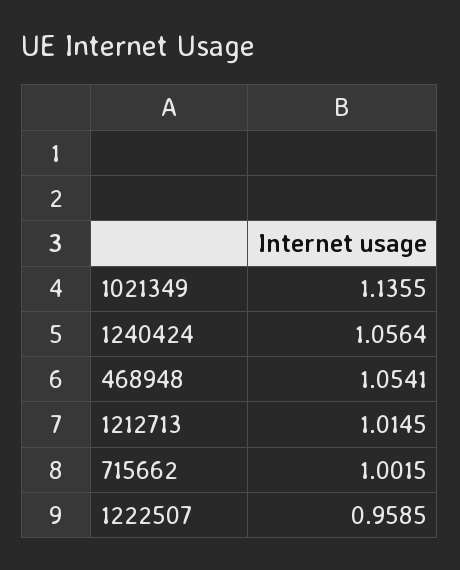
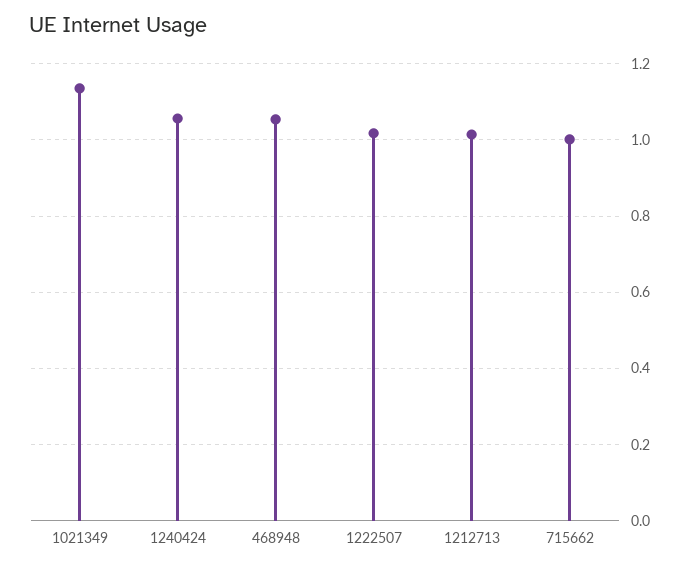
1222507: 0.9585 -> 1.02

